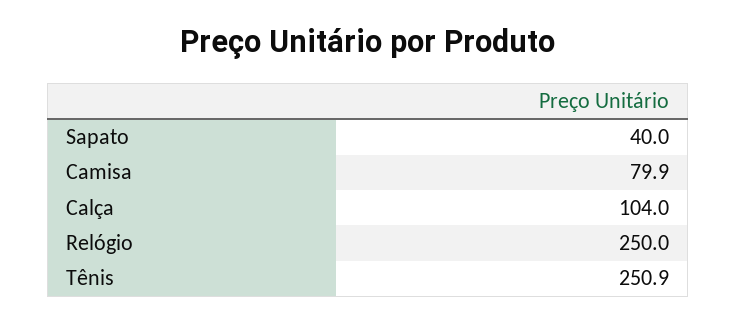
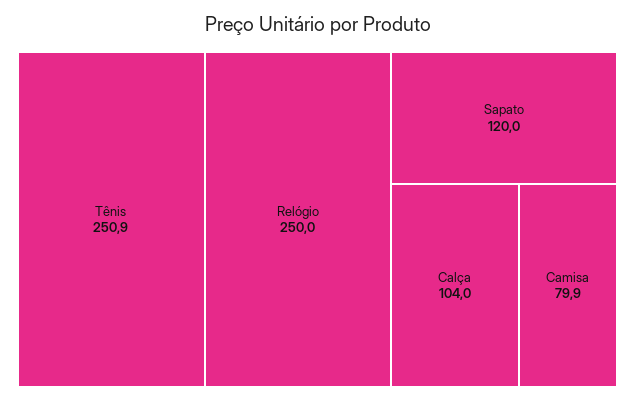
Sapato: 40 -> 120

